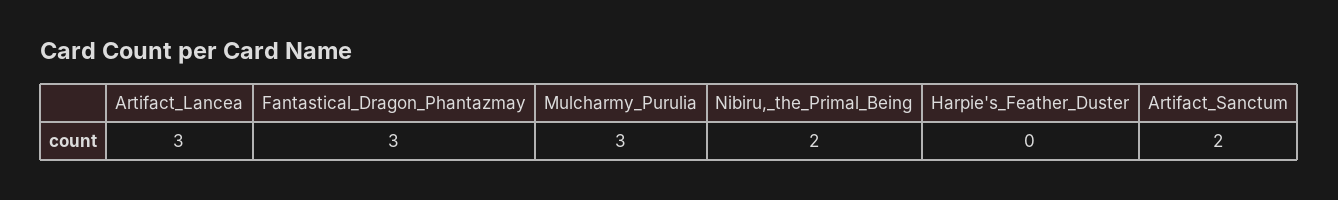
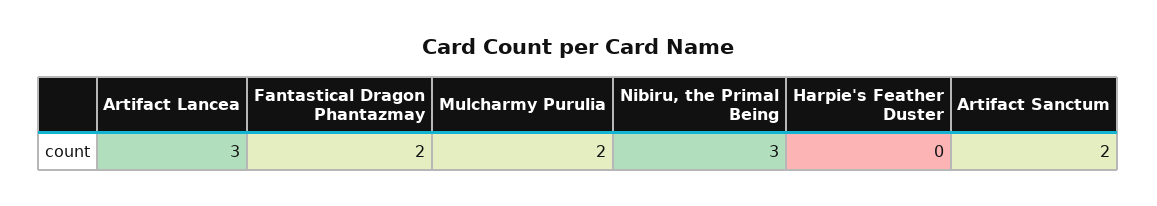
Fantastical_Dragon_Phantazmay: 3 -> 2
Mulcharmy_Purulia: 3 -> 2
Nibiru,_the_Primal_Being: 2 -> 3

